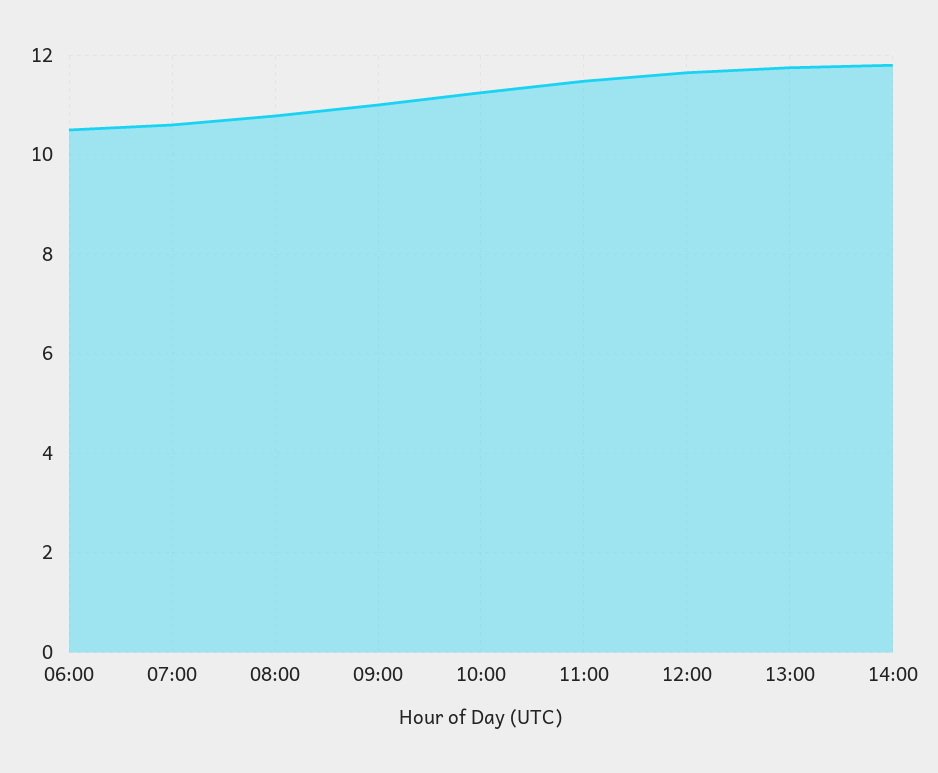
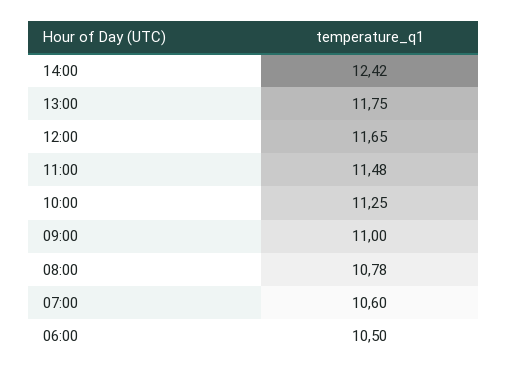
14:00: 11.8 -> 12.42

